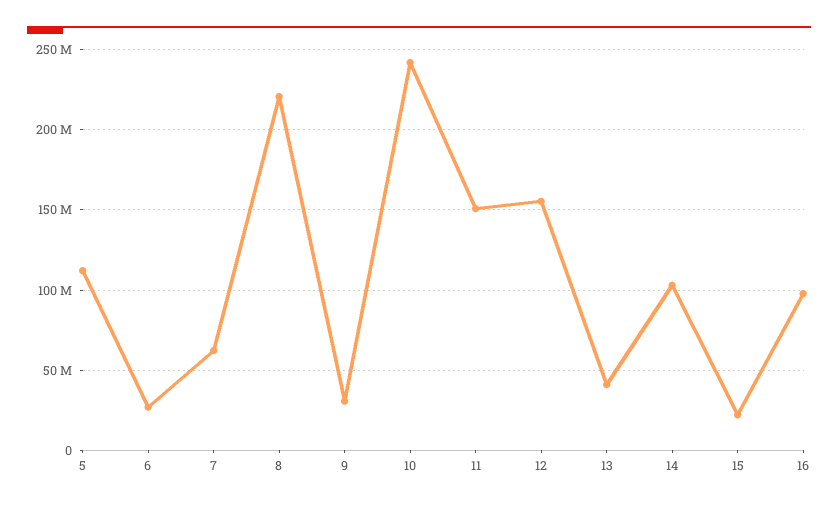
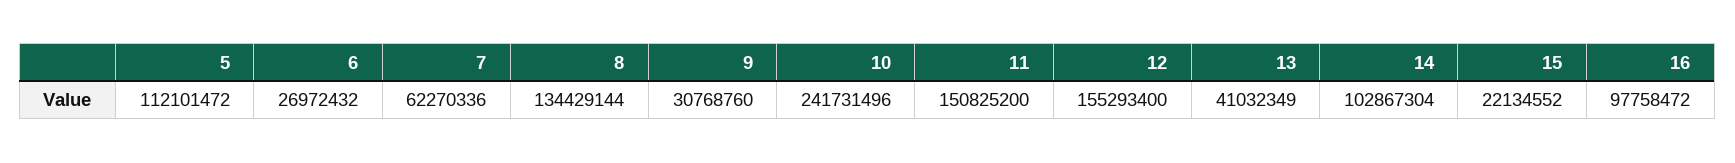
8: 220000000 -> 134429144

